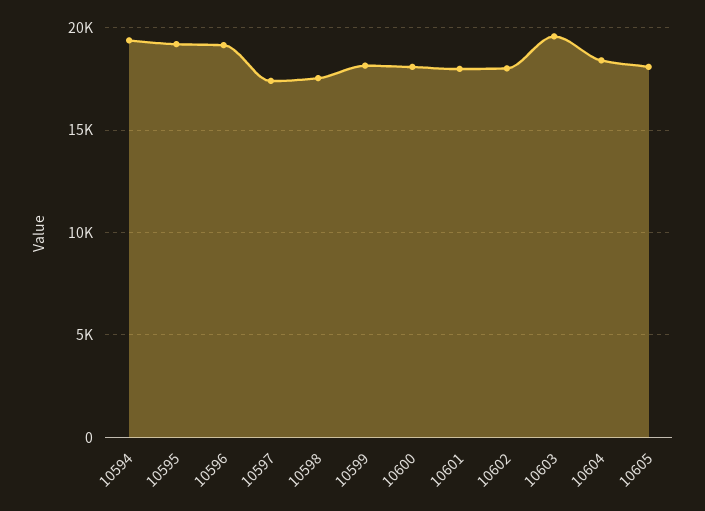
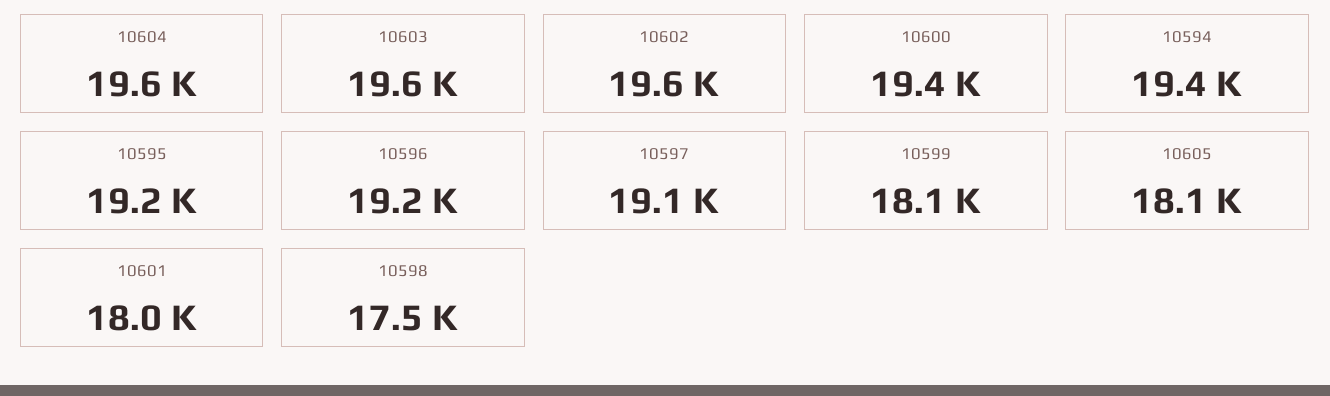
10597: 17500 -> 19100
10600: 18000 -> 19400
10602: 18000 -> 19600
10604: 18500 -> 19600

